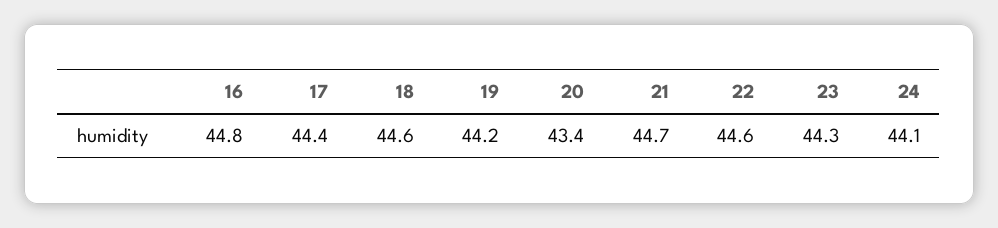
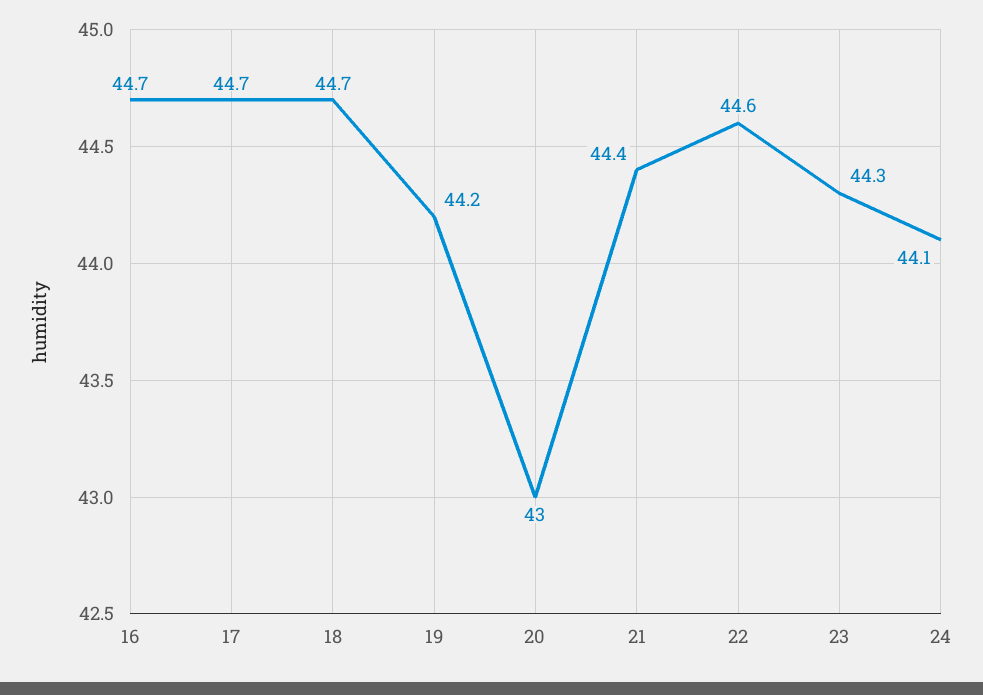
16: 44.8 -> 44.7
17: 44.4 -> 44.7
18: 44.6 -> 44.7
20: 43.4 -> 43
21: 44.7 -> 44.4

